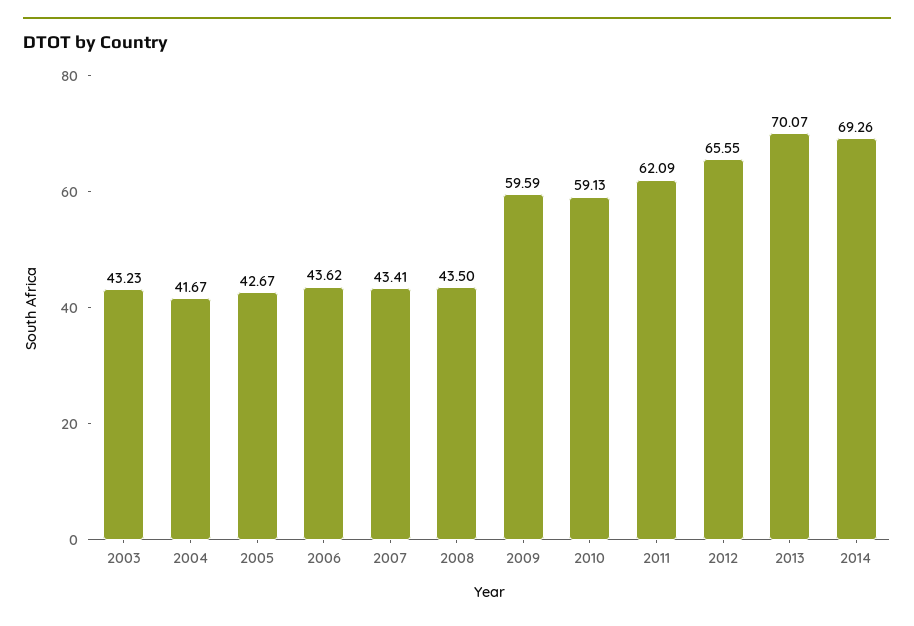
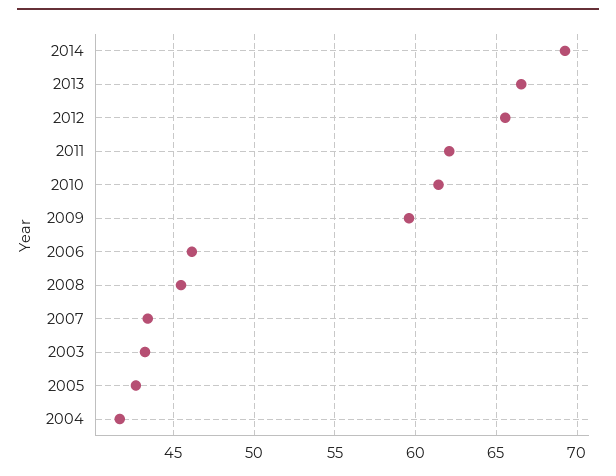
2006: 43.62 -> 46
2008: 43.5 -> 45.5
2010: 59.13 -> 61.5
2013: 70.07 -> 66.5

